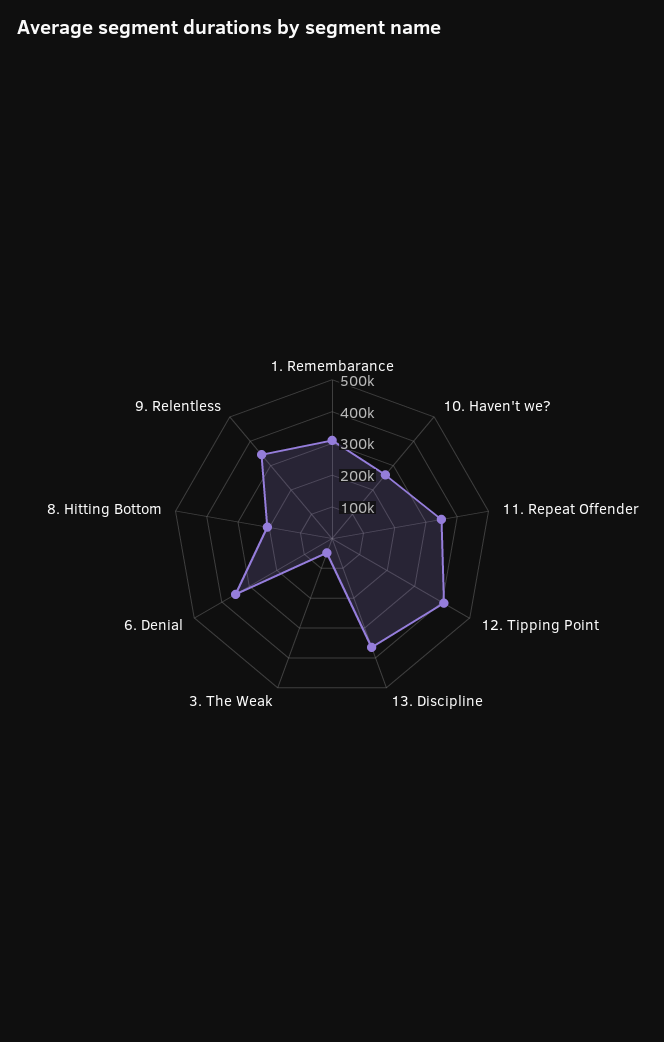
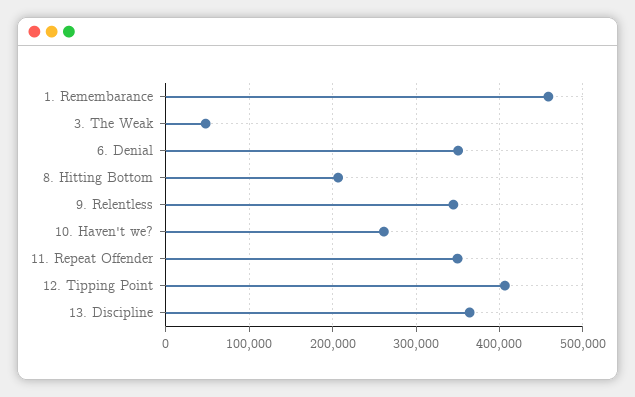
1. Remembarance: 300000 -> 460000

